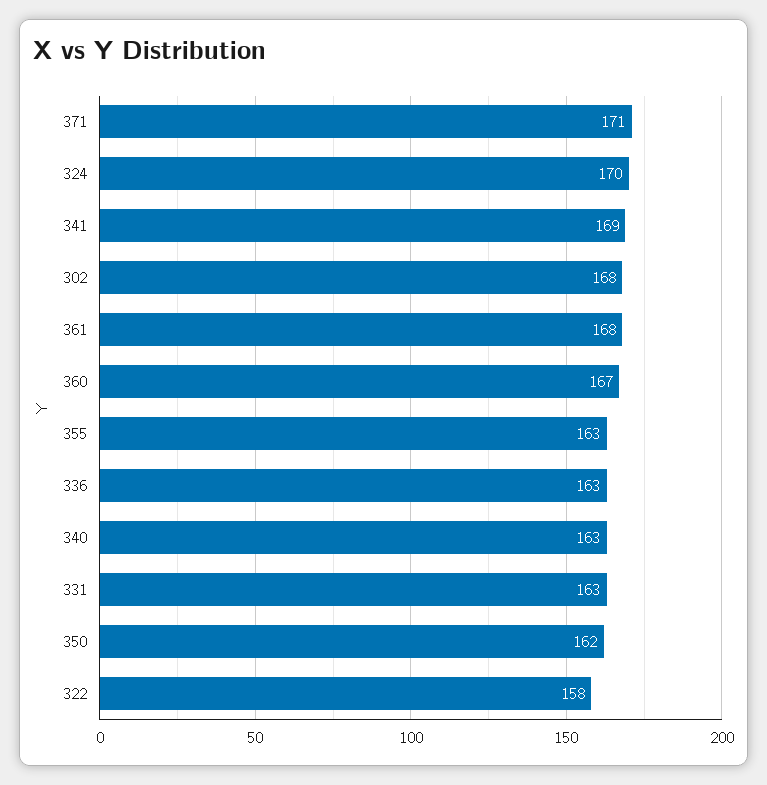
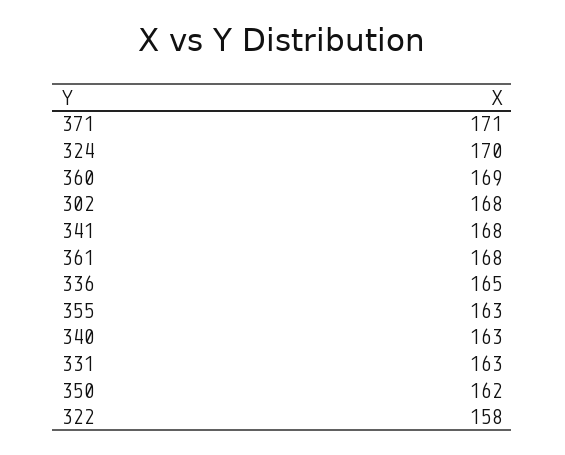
341: 169 -> 168
360: 167 -> 169
336: 163 -> 165

